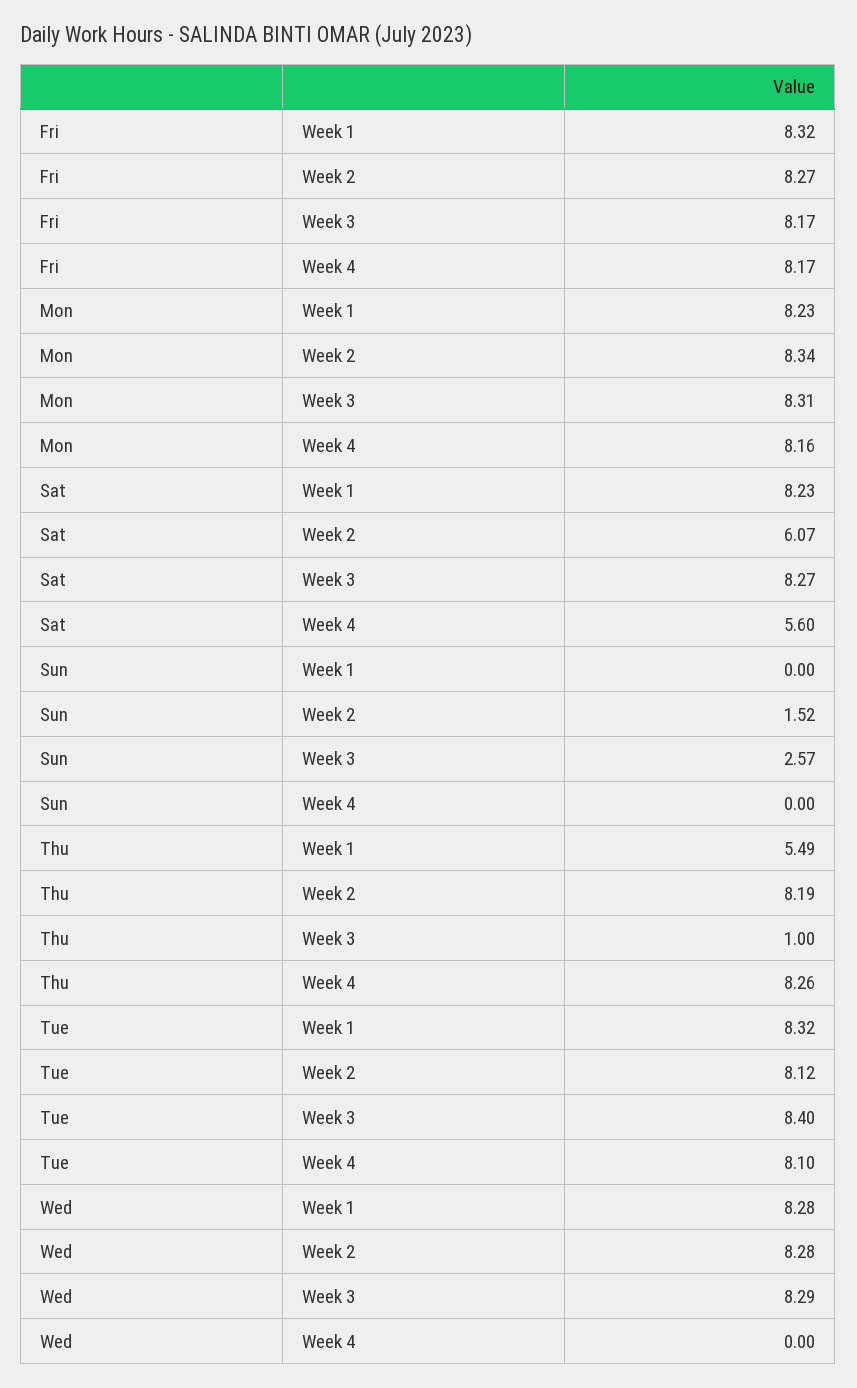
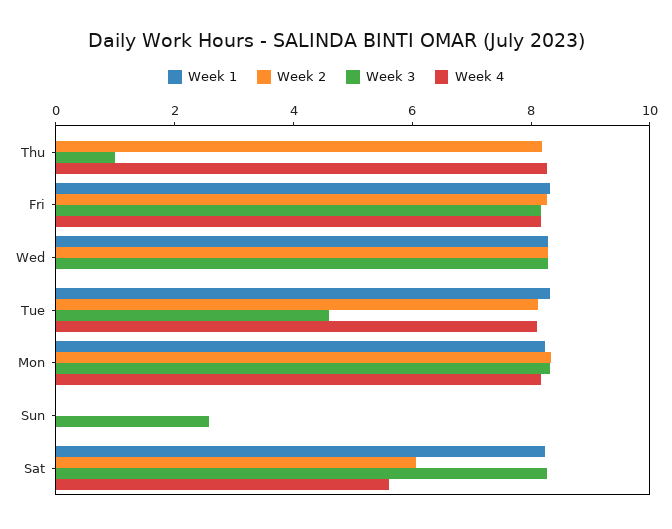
Week 2, Sun: 1.52 -> 0
Week 1, Thu: 5.49 -> 0
Week 3, Tue: 8.4 -> 4.5

